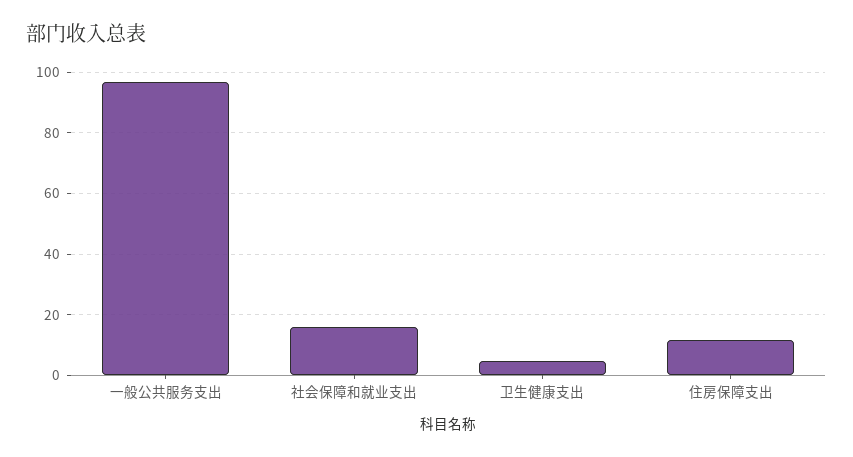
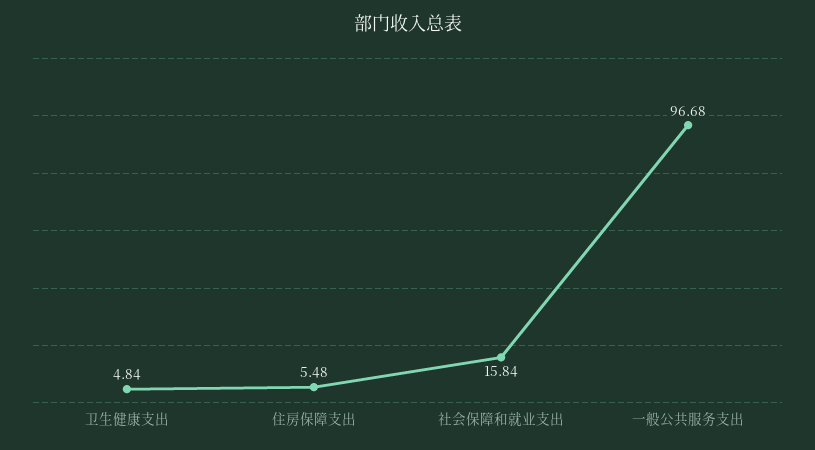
住房保障支出: 12 -> 5.48

